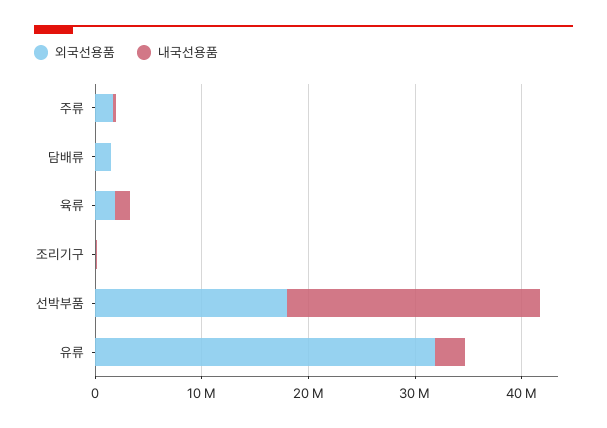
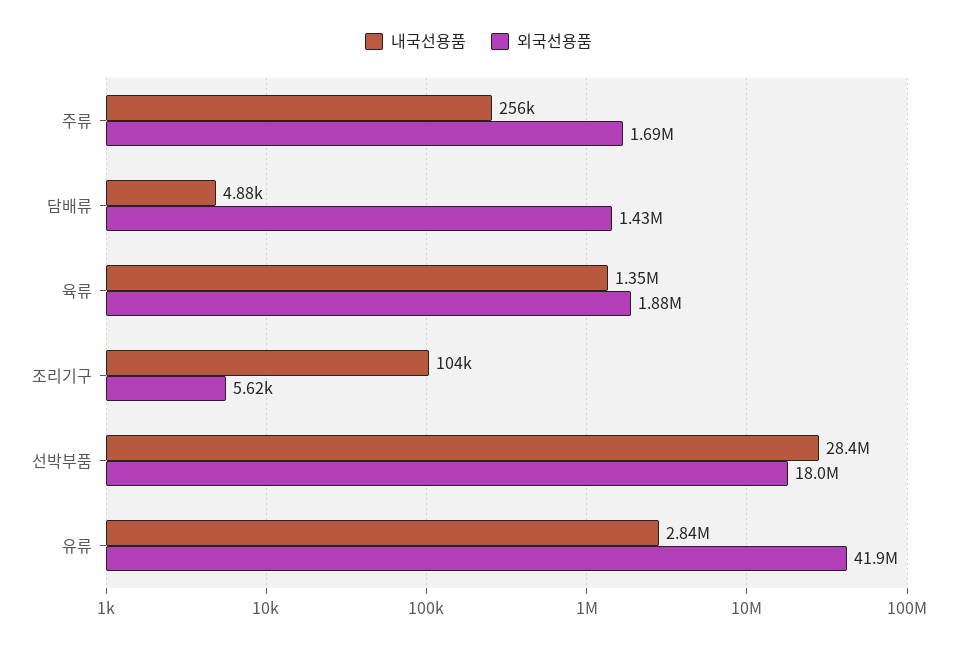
내국선용품, 선박부품: 24000000 -> 28400000
외국선용품, 유류: 32000000 -> 41900000

